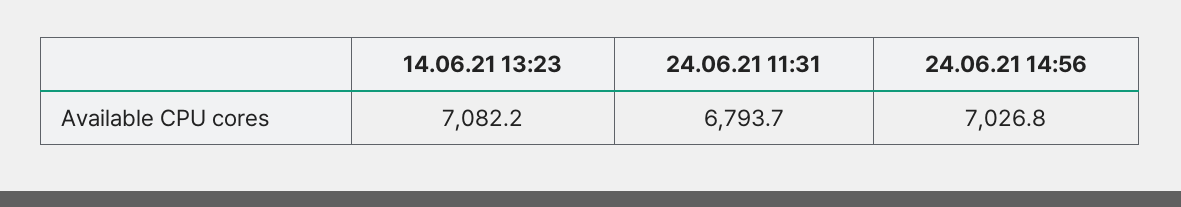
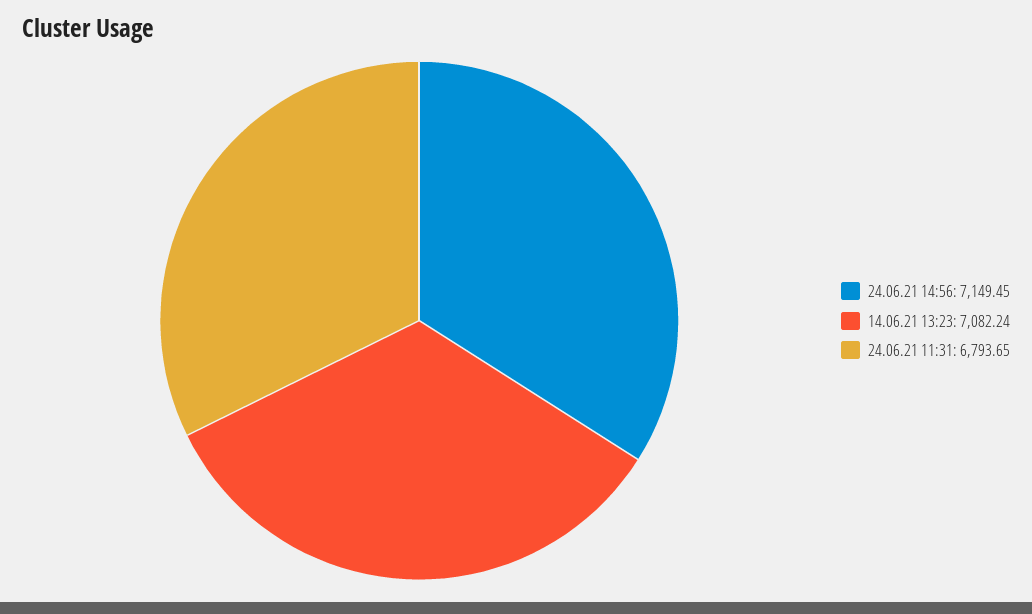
24.06.21 14:56: 7026.8 -> 7149.45

